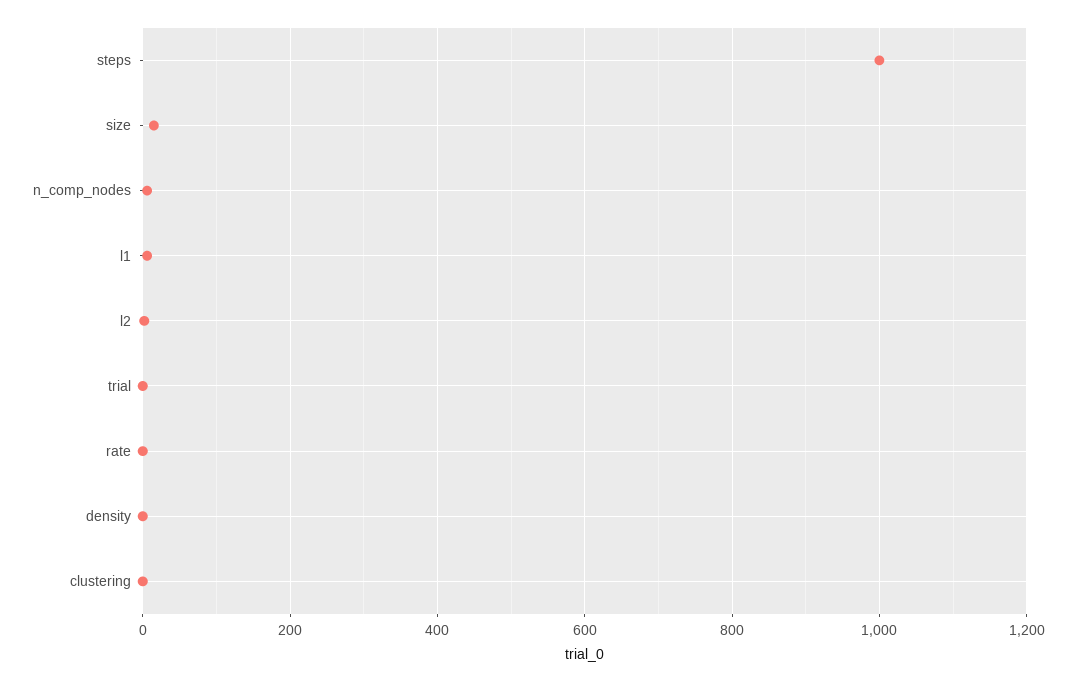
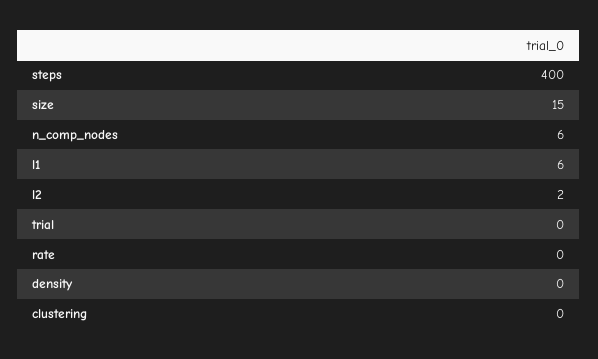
steps: 1000 -> 400

